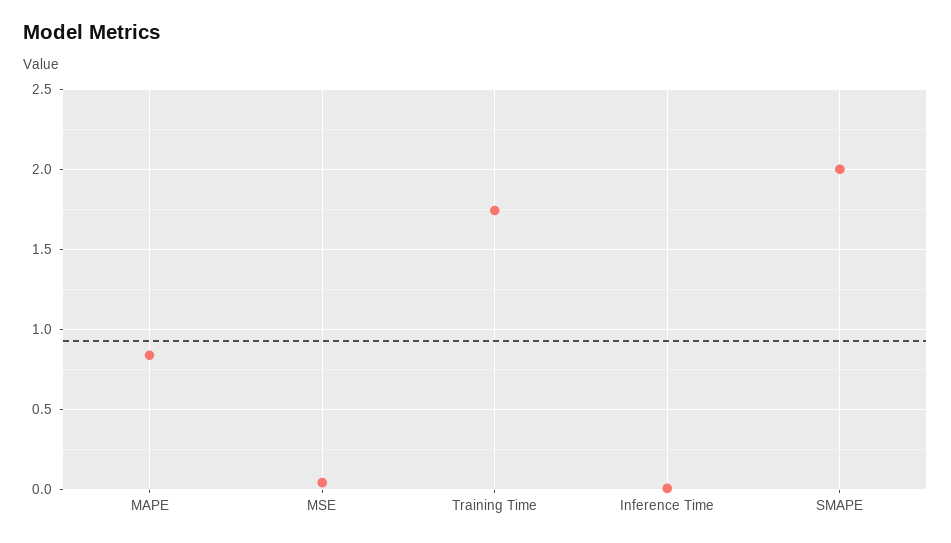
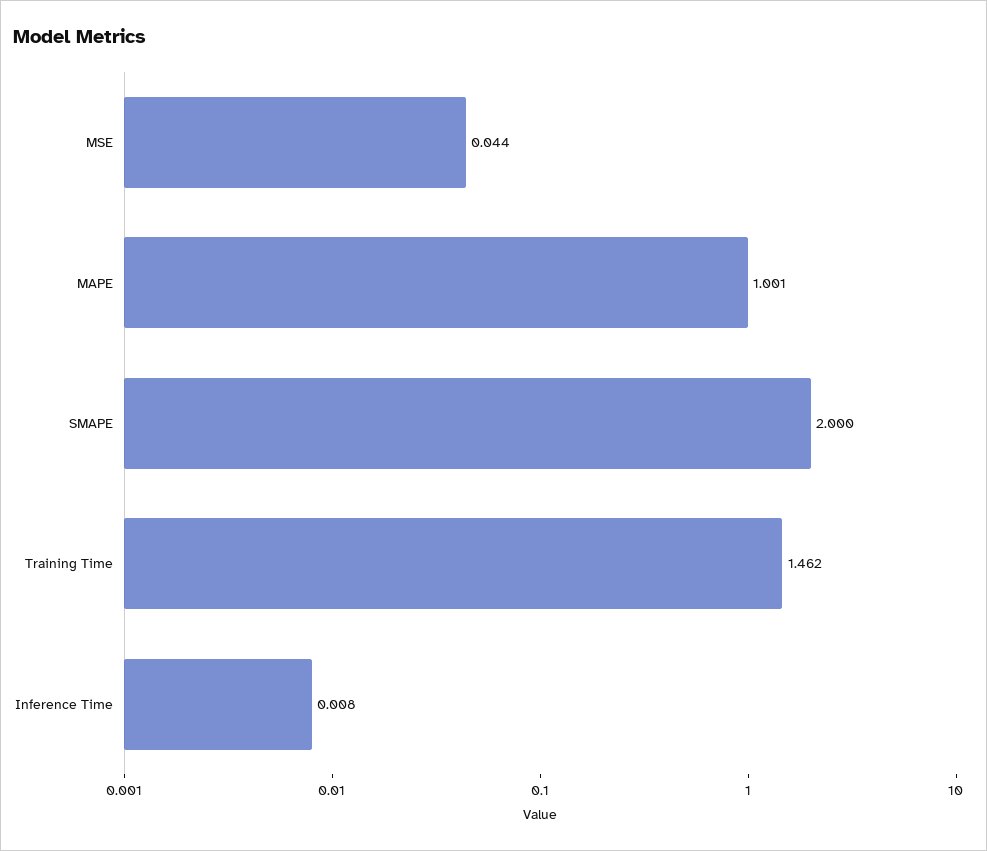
MAPE: 0.85 -> 1.001
Training Time: 1.75 -> 1.462

